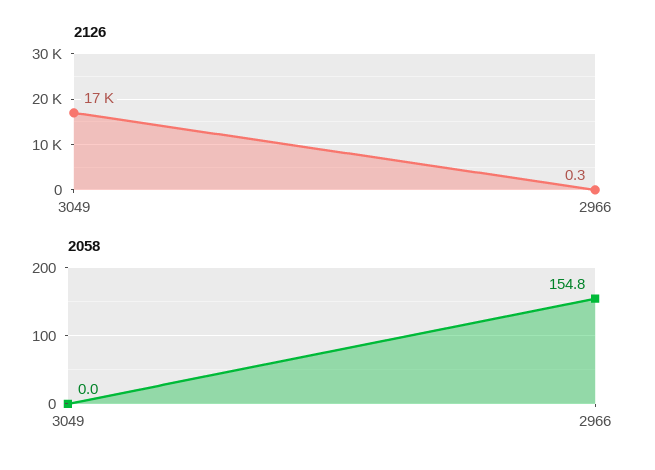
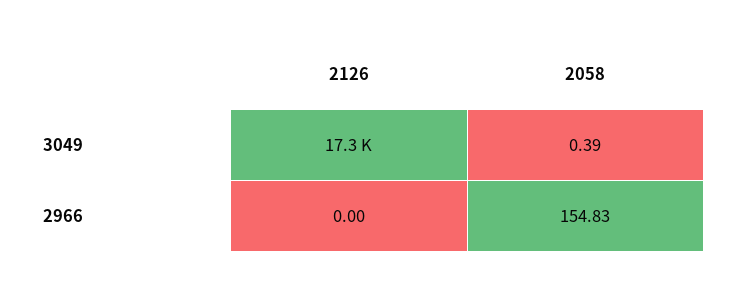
2126, 2966: 0.3 -> 0
2058, 3049: 0 -> 0.39

